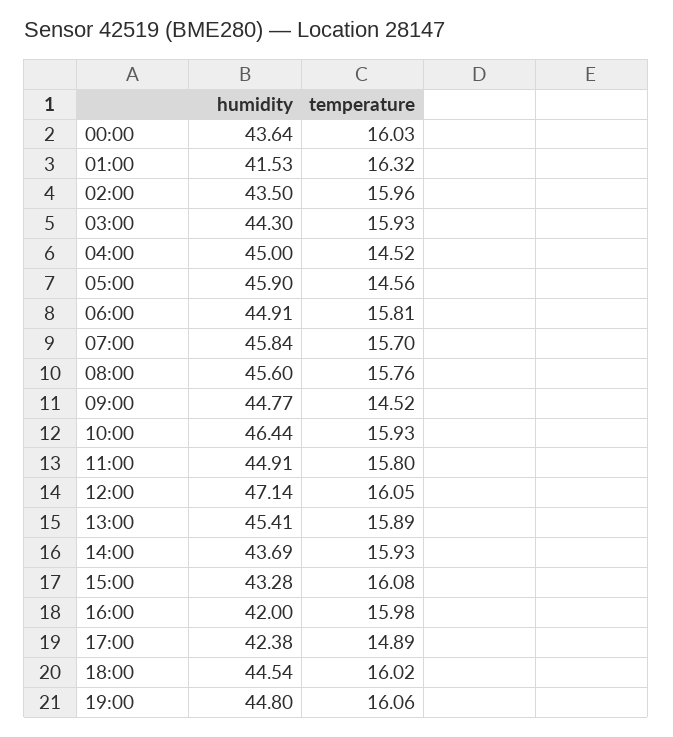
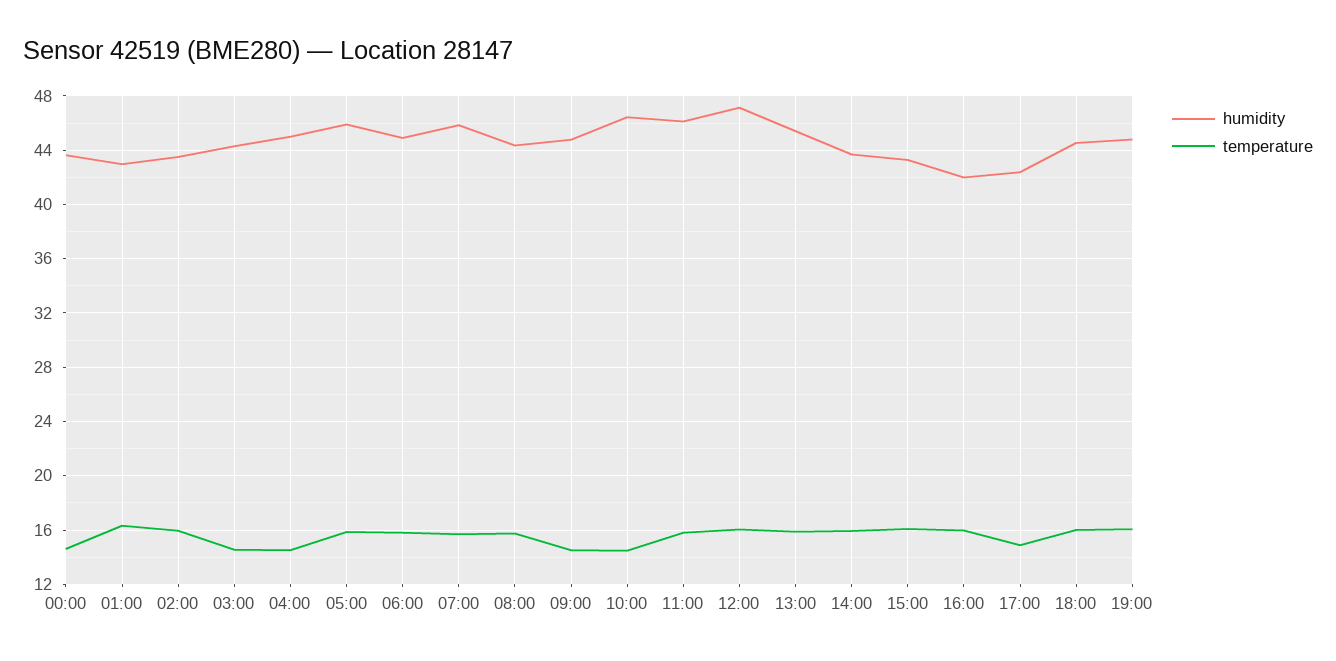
temperature, 00:00: 16.03 -> 14.5
humidity, 01:00: 41.53 -> 43
temperature, 03:00: 15.93 -> 14.5
temperature, 05:00: 14.56 -> 16
humidity, 08:00: 45.6 -> 44.5
temperature, 10:00: 15.93 -> 14.5
humidity, 11:00: 44.91 -> 46

